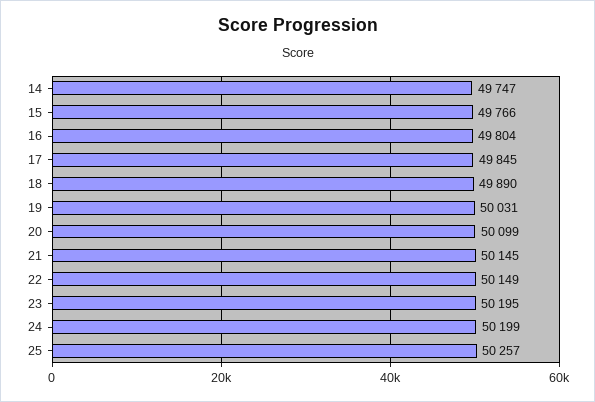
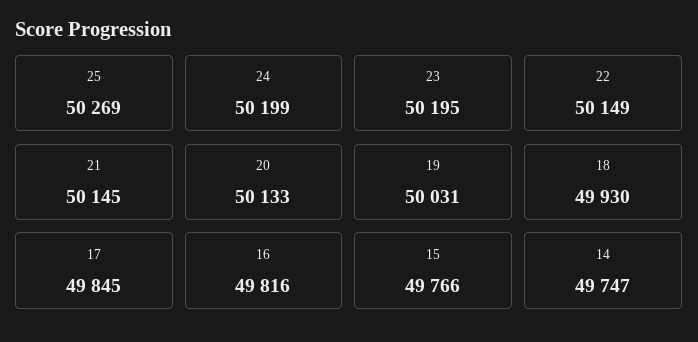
16: 49804 -> 49816
18: 49890 -> 49930
20: 50099 -> 50133
25: 50257 -> 50269

